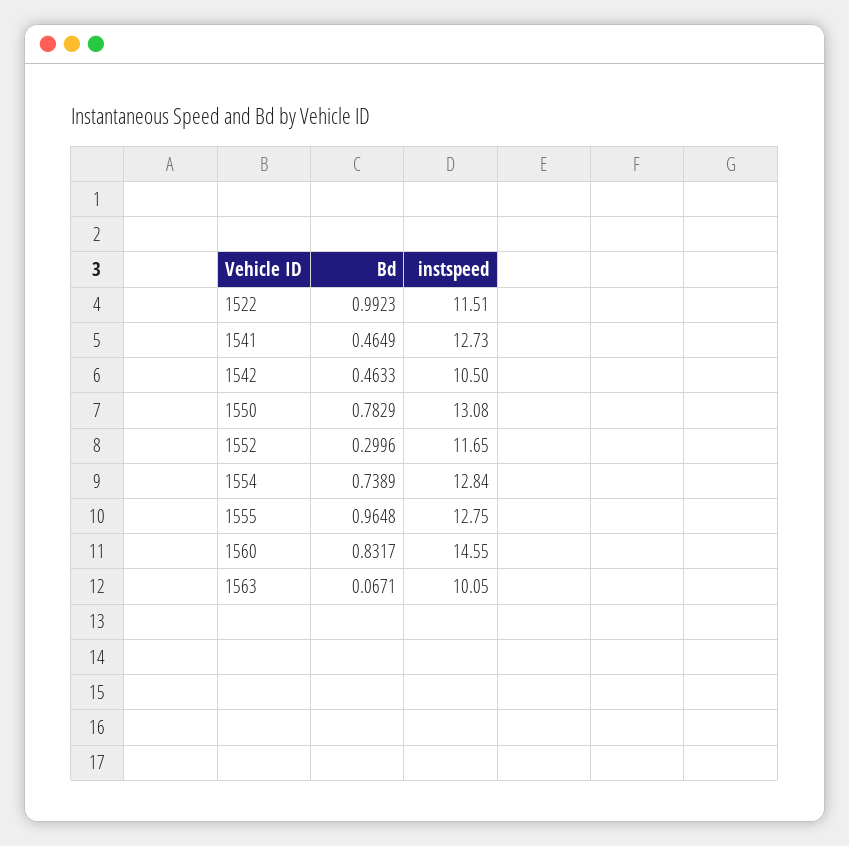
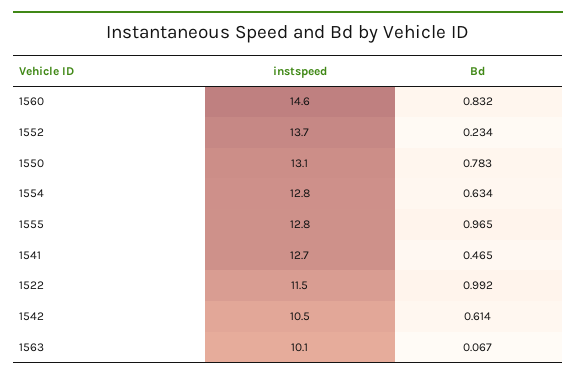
Bd, 1542: 0.4633 -> 0.614
Bd, 1552: 0.2996 -> 0.234
instspeed, 1552: 11.65 -> 13.7
Bd, 1554: 0.7389 -> 0.634

